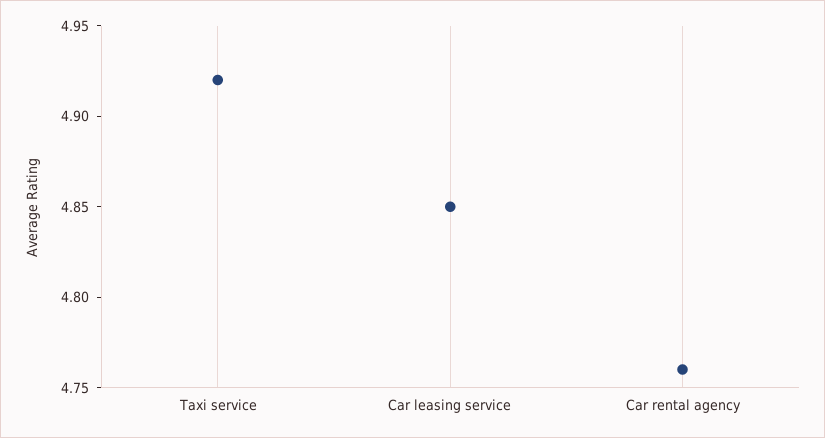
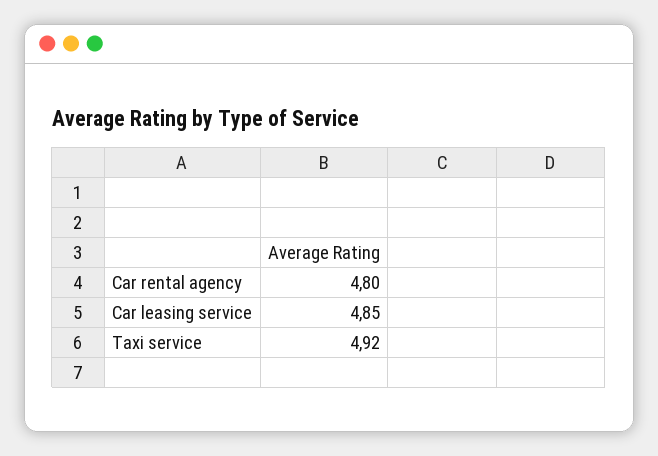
Car rental agency: 4.76 -> 4.8

